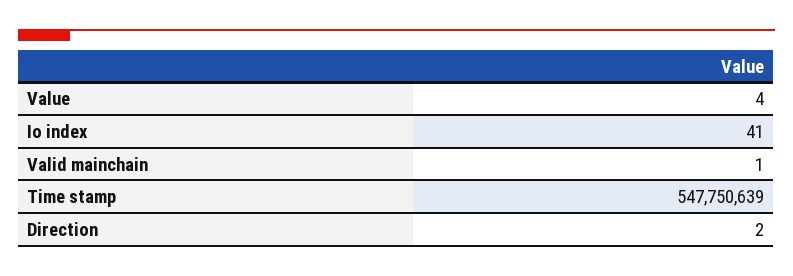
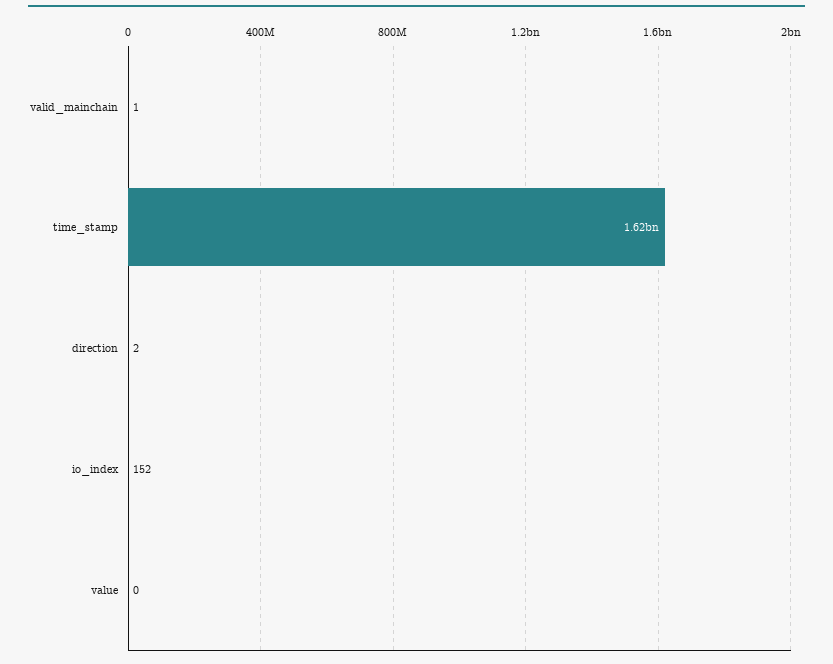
Value: 4 -> 0
Io index: 41 -> 152
Time stamp: 547750639 -> 1620000000

